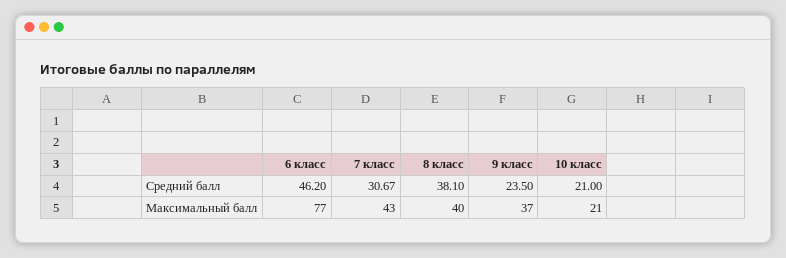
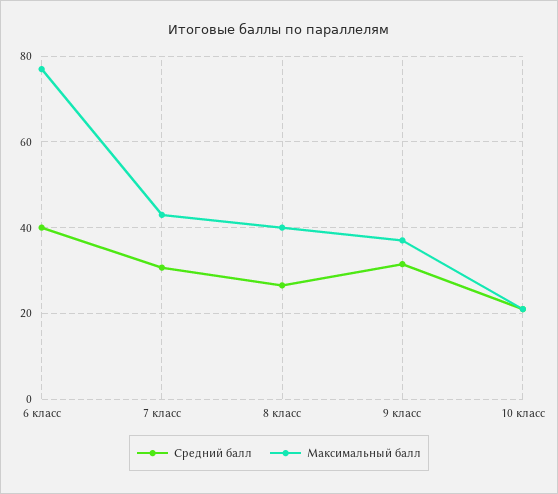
Средний балл, 6 класс: 46.2 -> 40
Средний балл, 8 класс: 38.1 -> 26
Средний балл, 9 класс: 23.5 -> 32

